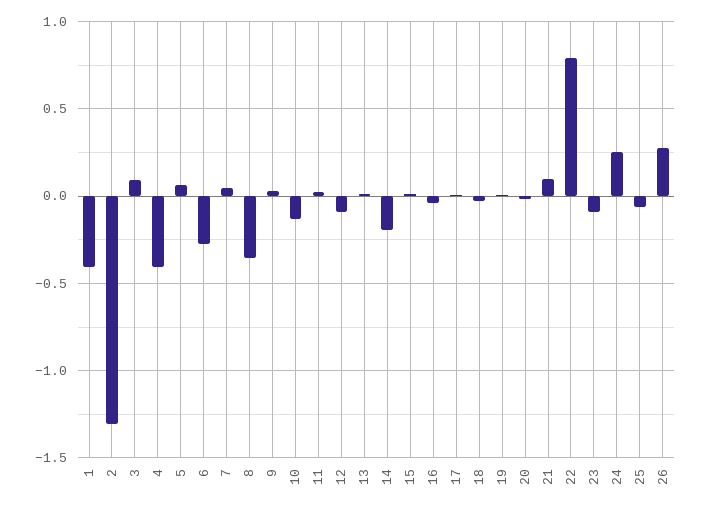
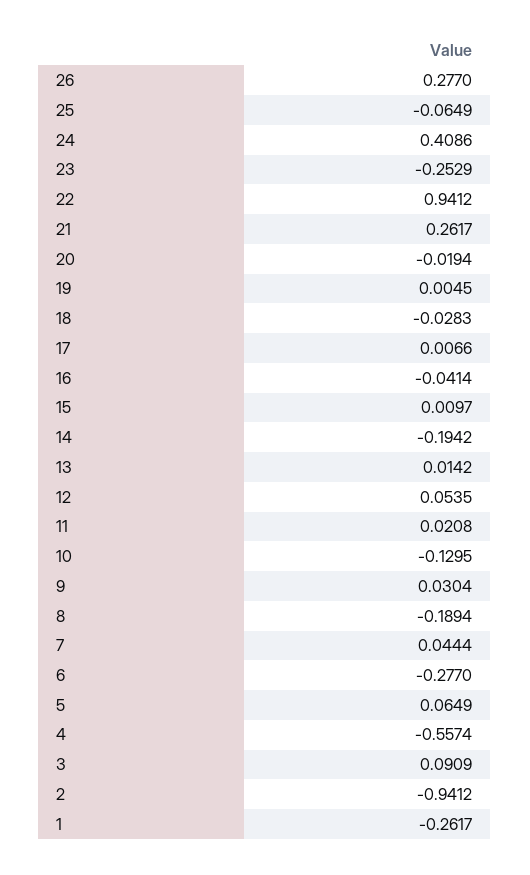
1: -0.4 -> -0.2617
2: -1.3 -> -0.9412
4: -0.4 -> -0.5574
8: -0.35 -> -0.1894
12: -0.1 -> 0.0535
21: 0.1 -> 0.2617
22: 0.8 -> 0.9412
23: -0.1 -> -0.2529
24: 0.25 -> 0.4086

